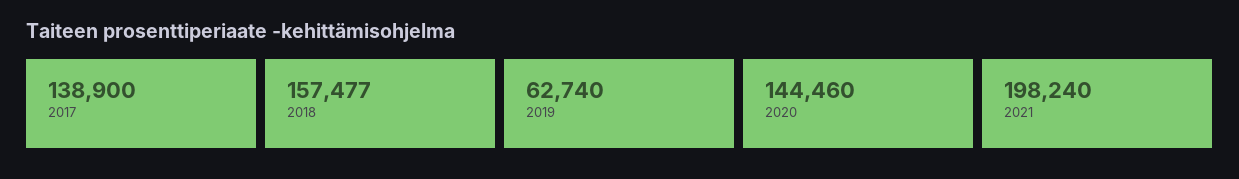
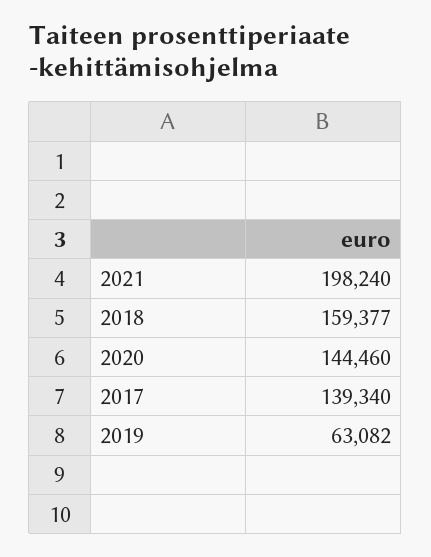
2017: 138900 -> 139340
2018: 157477 -> 159377
2019: 62740 -> 63082

